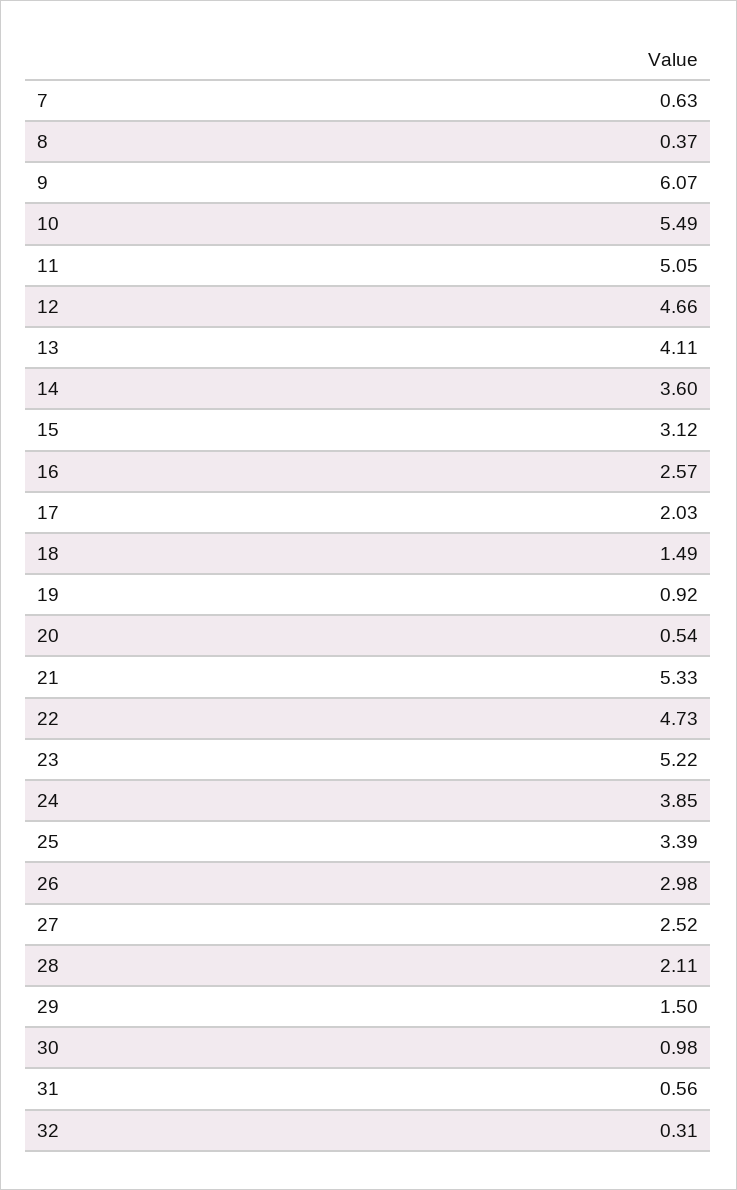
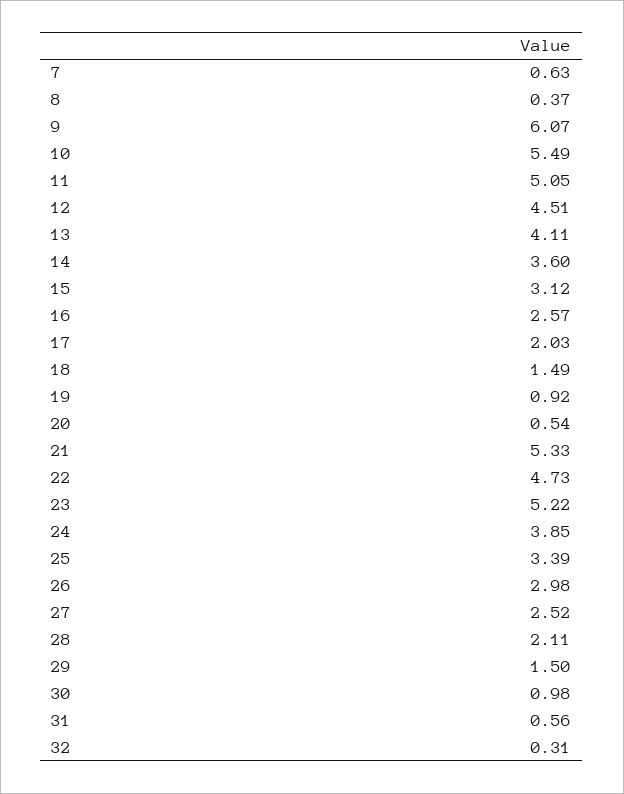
12: 4.66 -> 4.51

